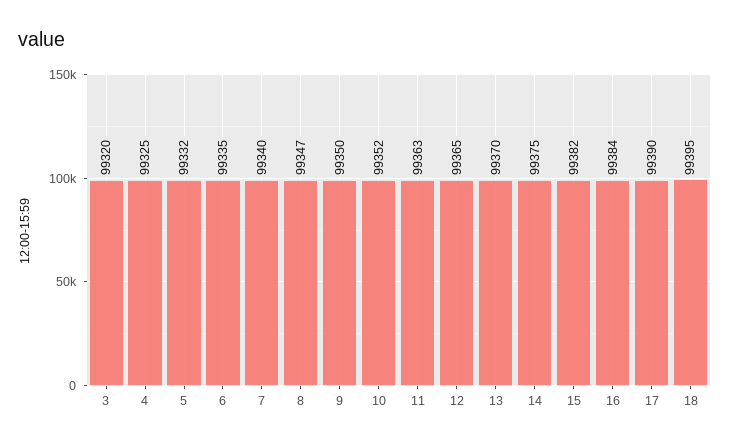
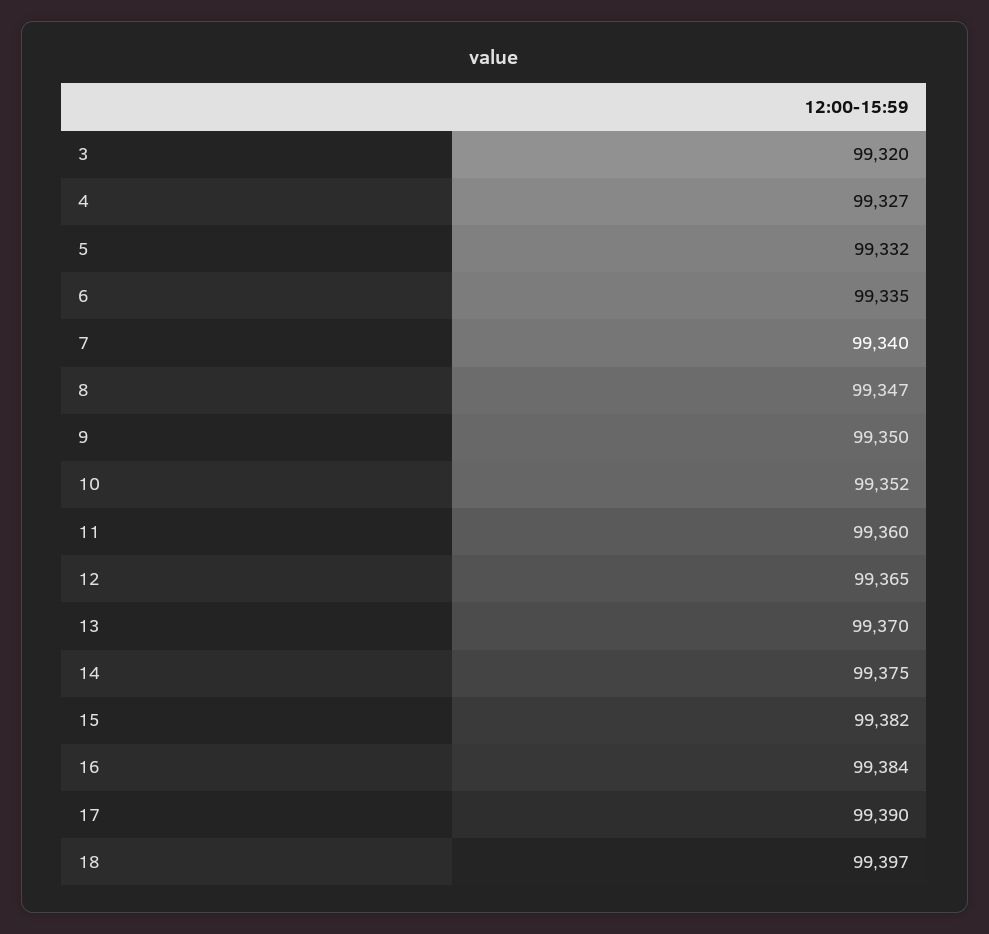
4: 99325 -> 99327
11: 99363 -> 99360
18: 99395 -> 99397

